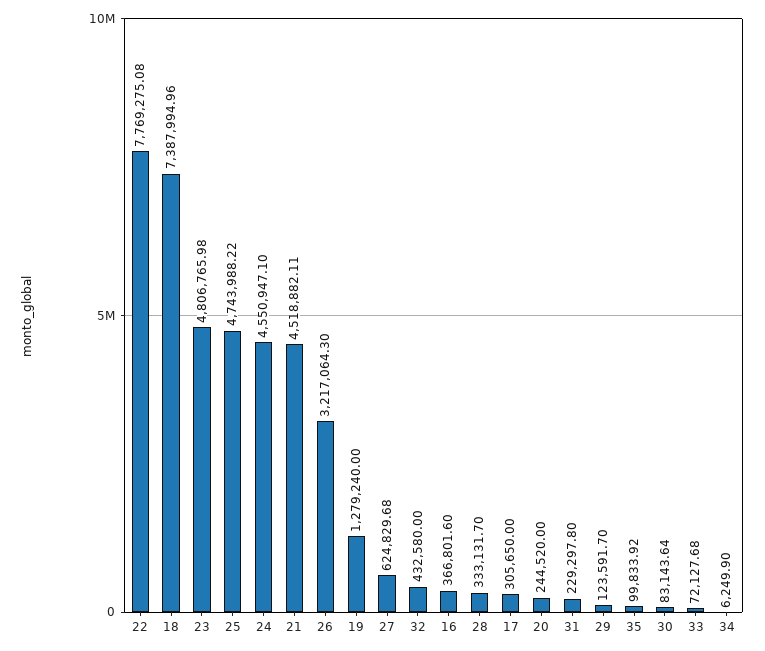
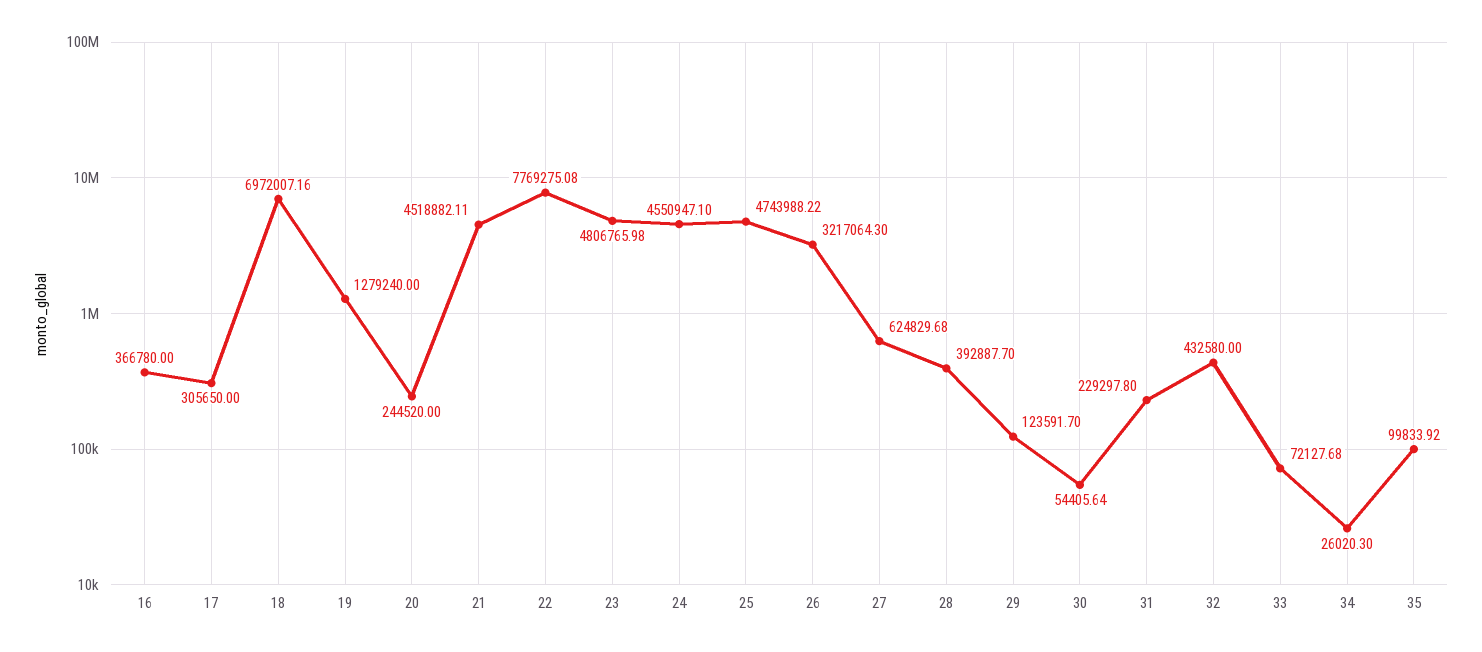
18: 7387994.96 -> 6972007.16
16: 366801.6 -> 366780
28: 333131.7 -> 392887.7
30: 83143.64 -> 54405.64
34: 6249.9 -> 26020.3

